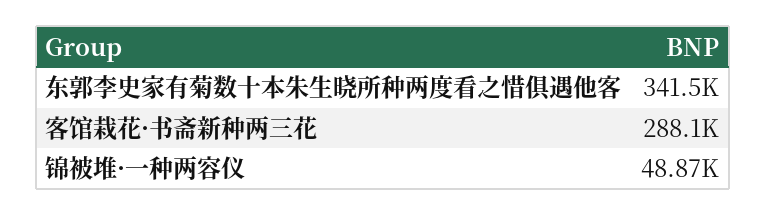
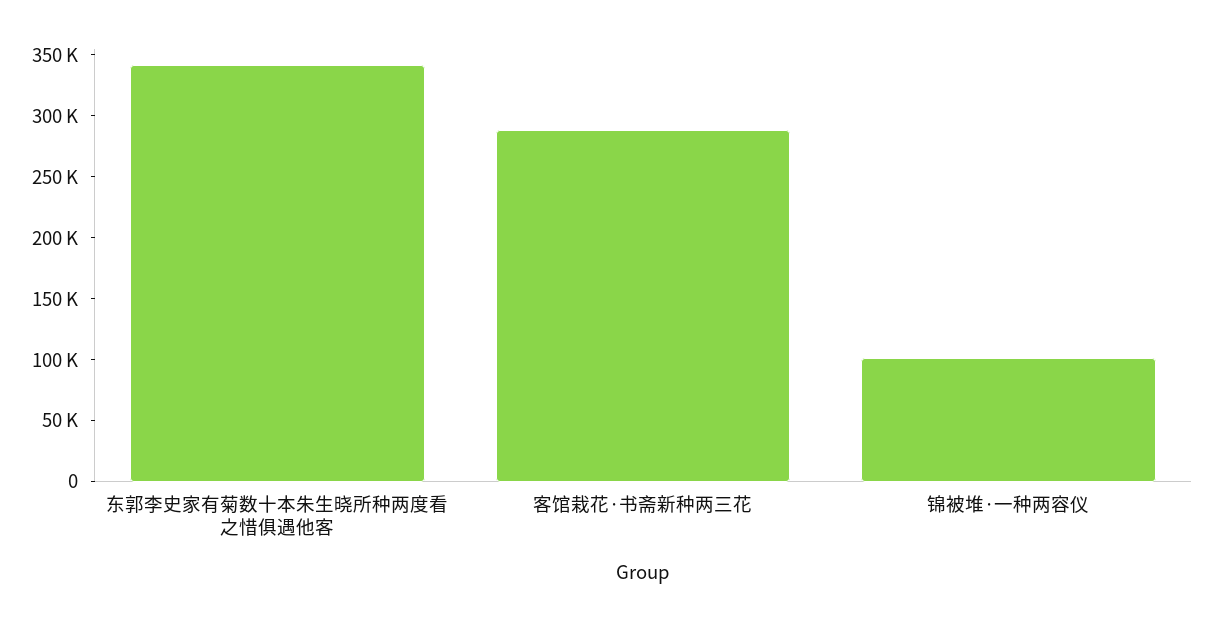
锦被堆·一种两容仪: 48870 -> 100000

